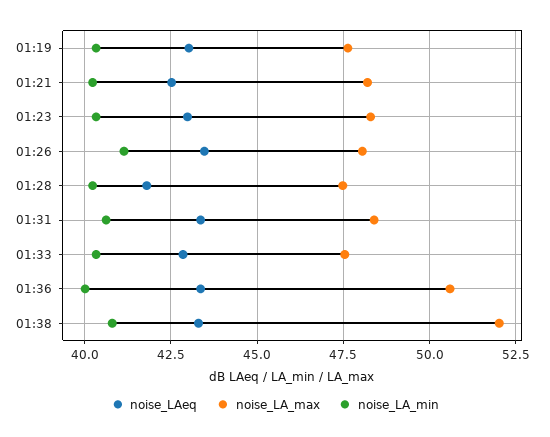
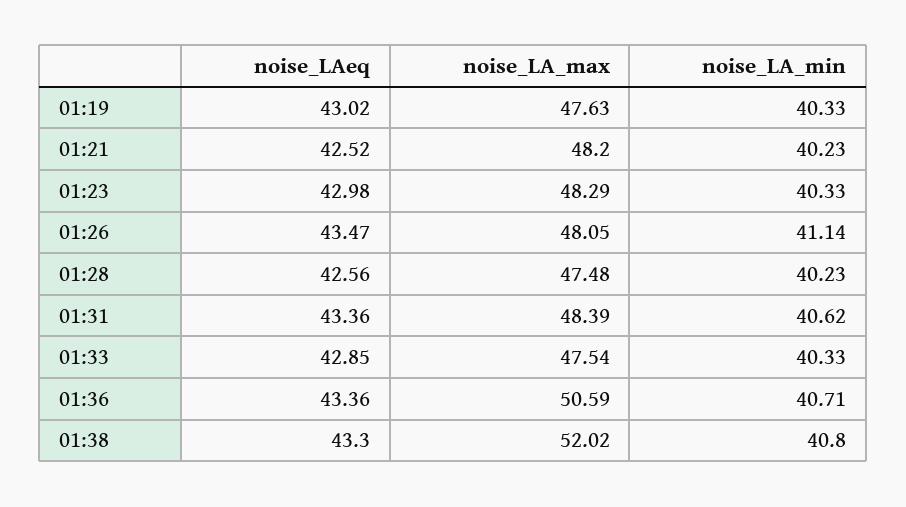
noise_LAeq, 01:28: 41.75 -> 42.56
noise_LA_min, 01:36: 40 -> 40.71

